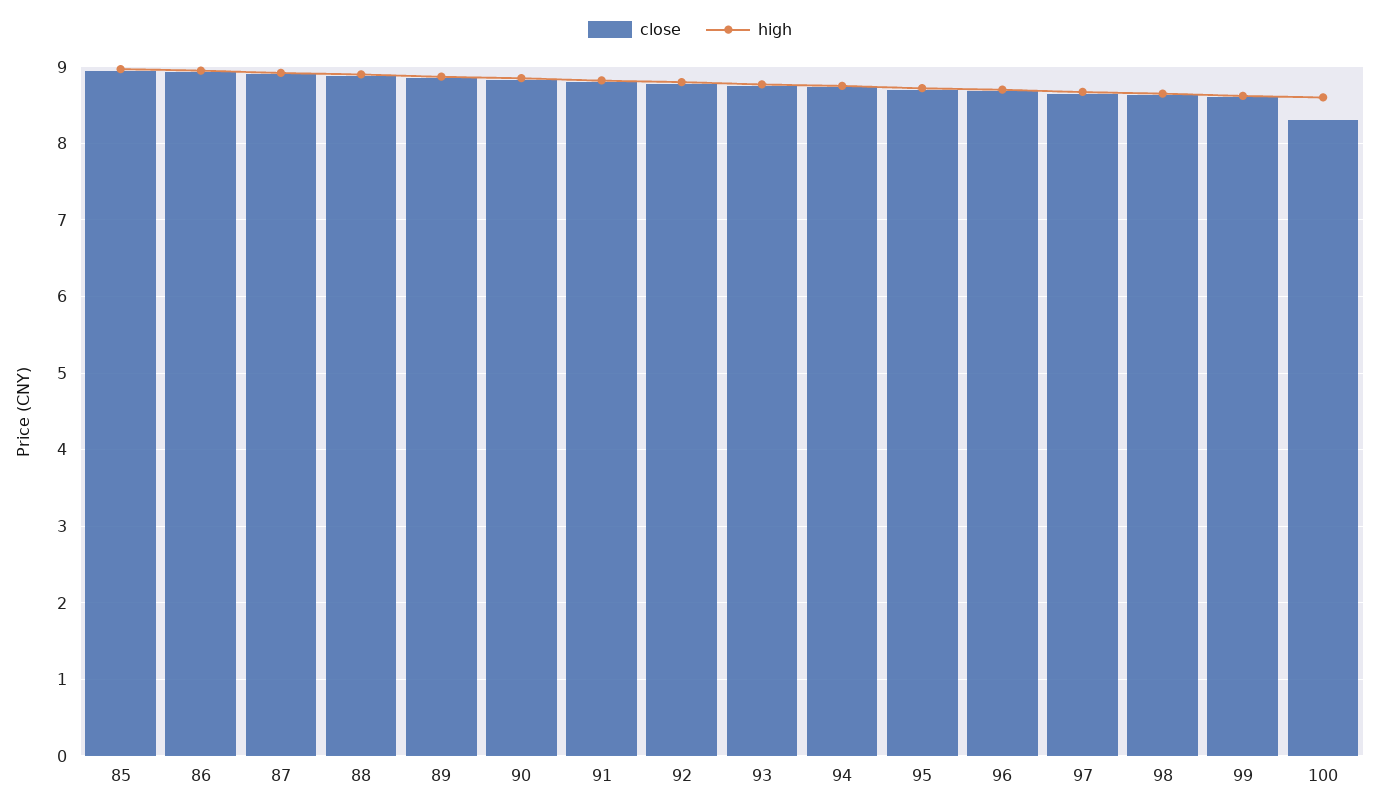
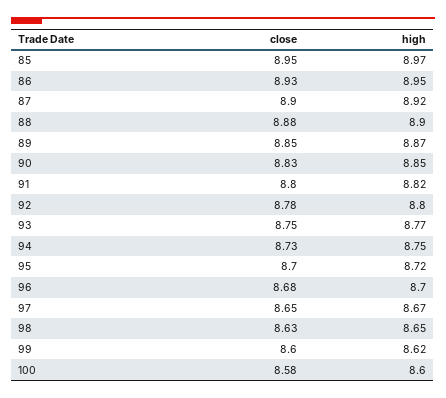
close, 100: 8.3 -> 8.58

